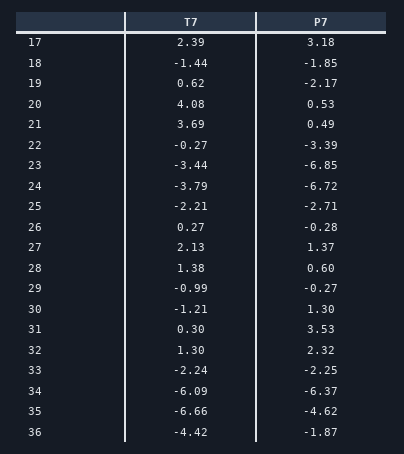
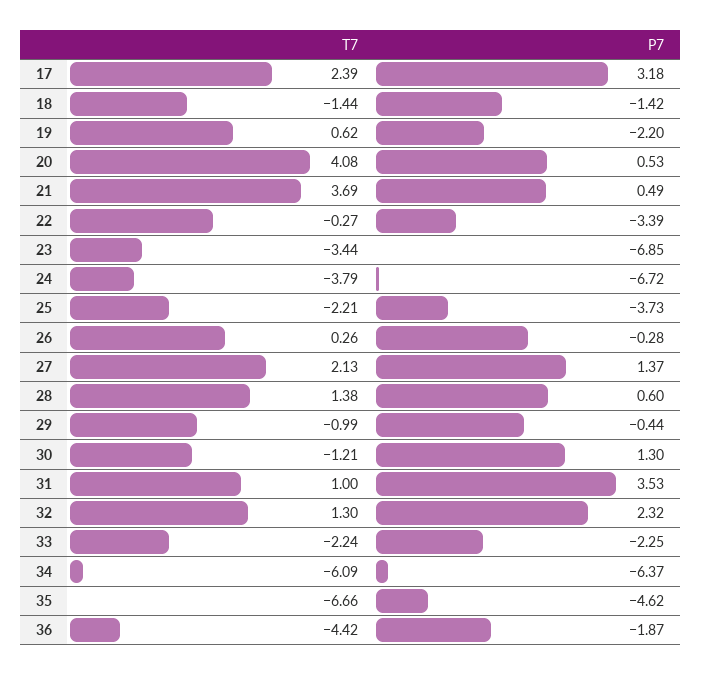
P7, 18: -1.85 -> -1.42
P7, 19: -2.17 -> -2.2
P7, 25: -2.71 -> -3.73
T7, 26: 0.27 -> 0.26
P7, 29: -0.27 -> -0.44
T7, 31: 0.3 -> 1

